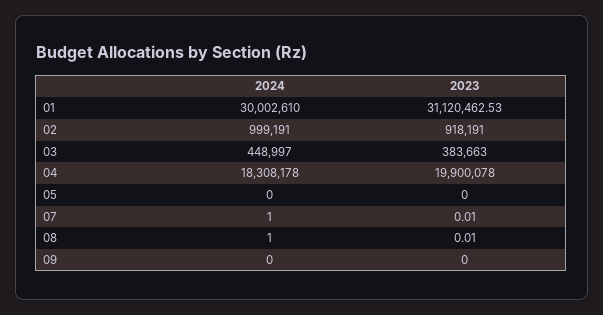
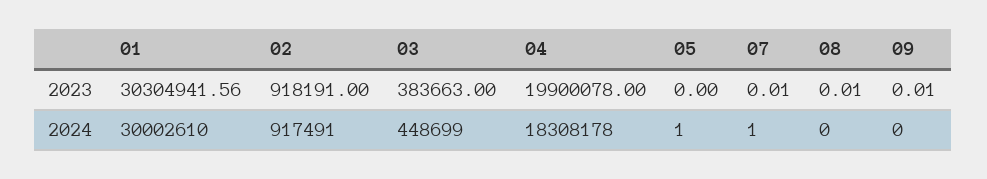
2023, 01: 31120462.53 -> 30304941.56
2024, 02: 999191 -> 917491
2024, 03: 448997 -> 448699
2024, 05: 0 -> 1
2024, 08: 1 -> 0
2023, 09: 0 -> 0.01

